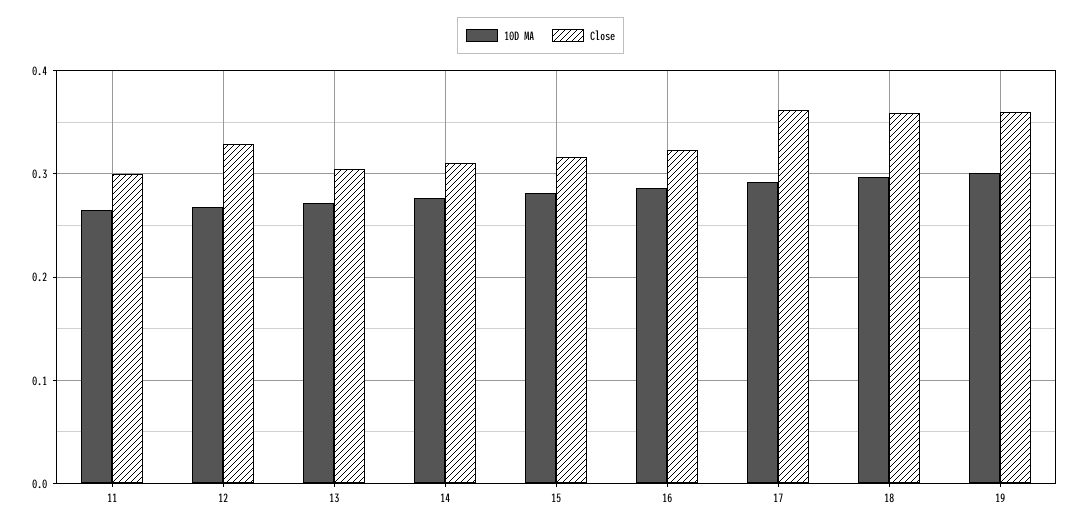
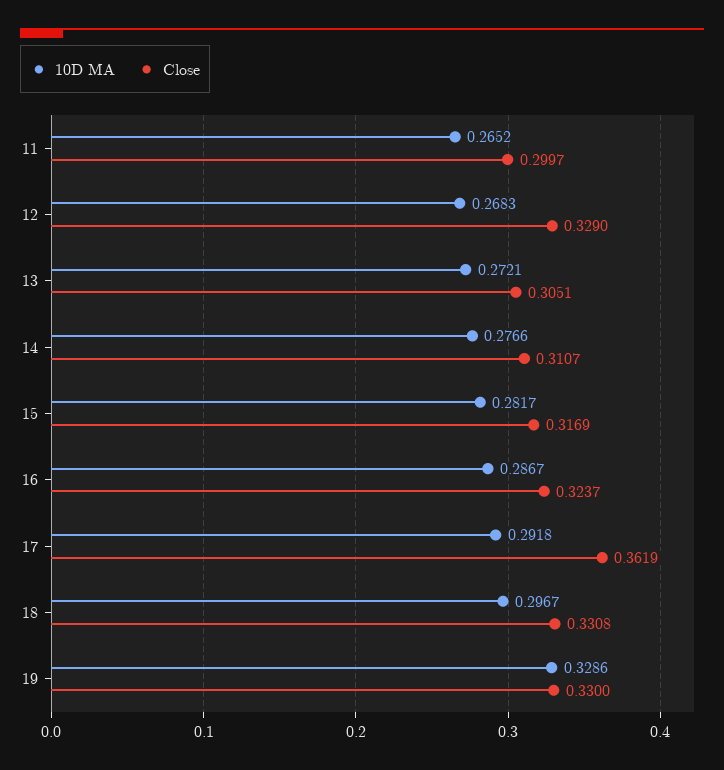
Close, 18: 0.36 -> 0.3308
10D MA, 19: 0.3 -> 0.3286
Close, 19: 0.36 -> 0.33

